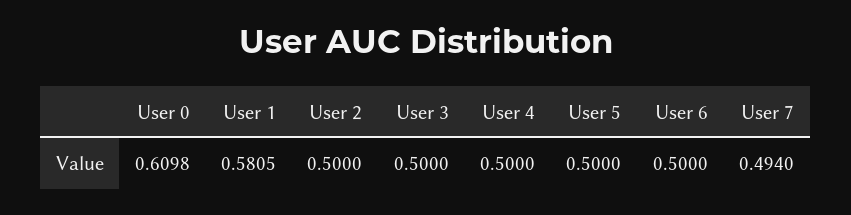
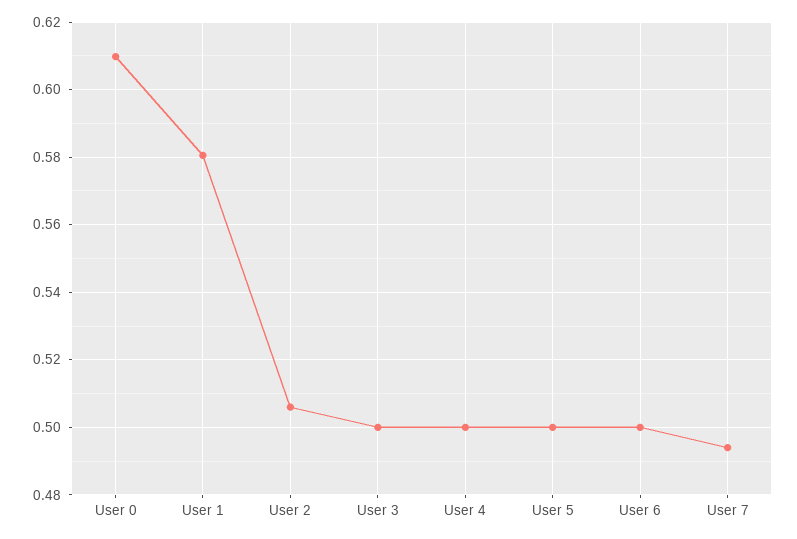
User 2: 0.5 -> 0.506

